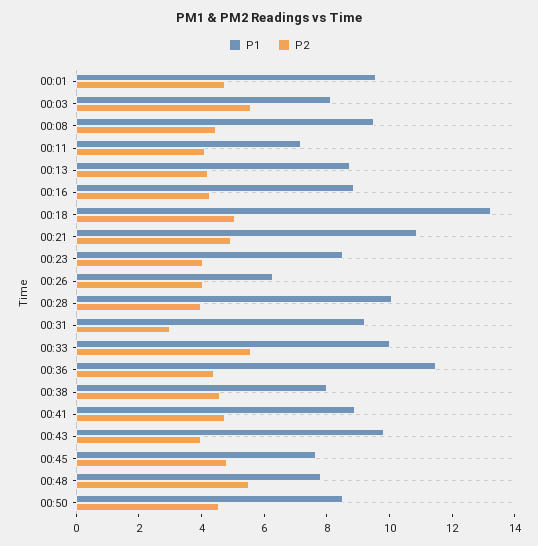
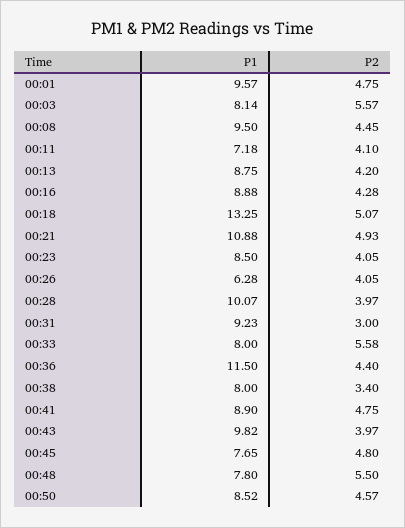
P1, 00:33: 10 -> 8
P2, 00:38: 4.5 -> 3.4

